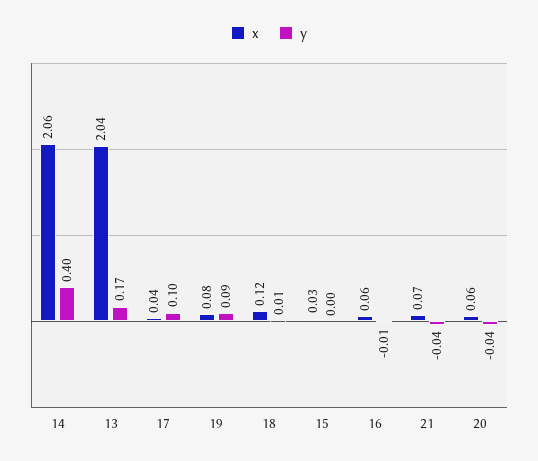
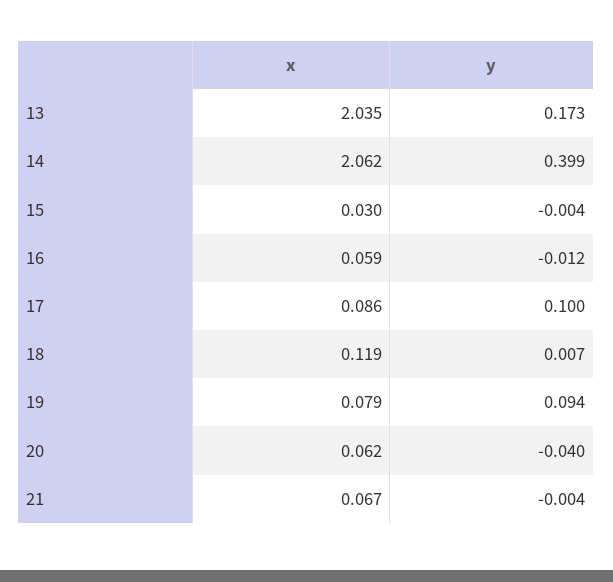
x, 17: 0.04 -> 0.086
y, 21: -0.04 -> -0.004

